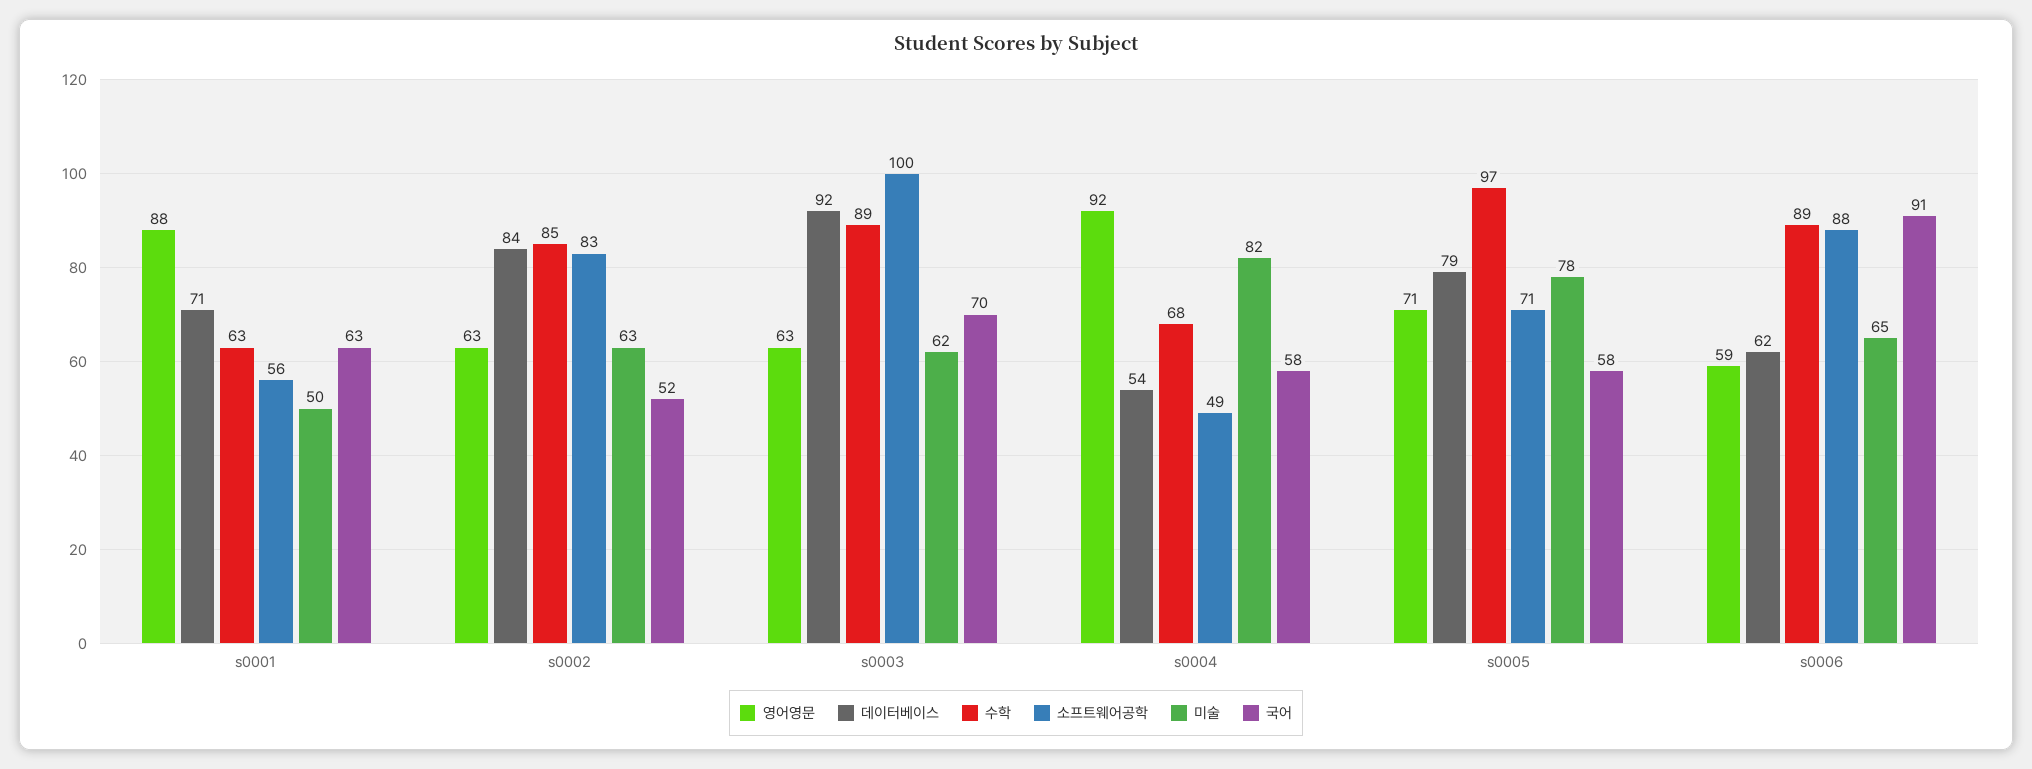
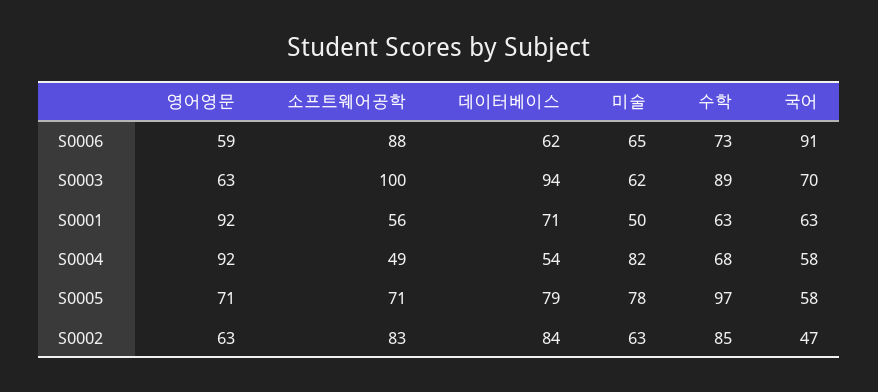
영어영문, s0001: 88 -> 92
국어, s0002: 52 -> 47
데이터베이스, s0003: 92 -> 94
수학, s0006: 89 -> 73

